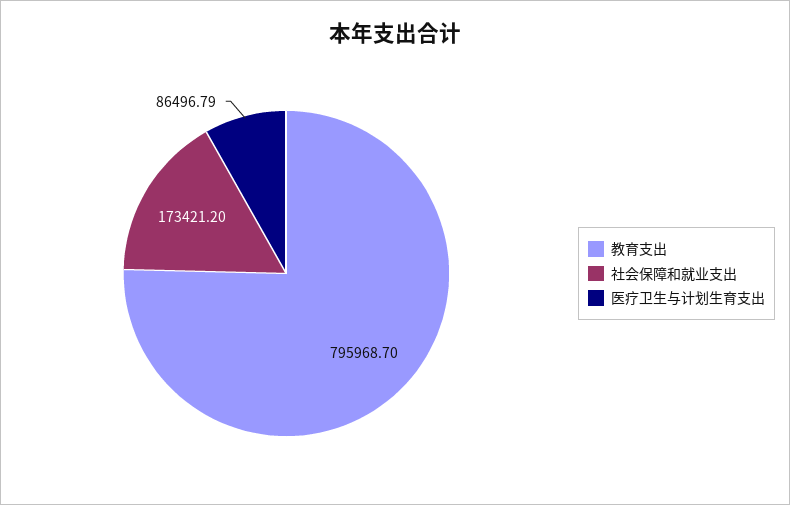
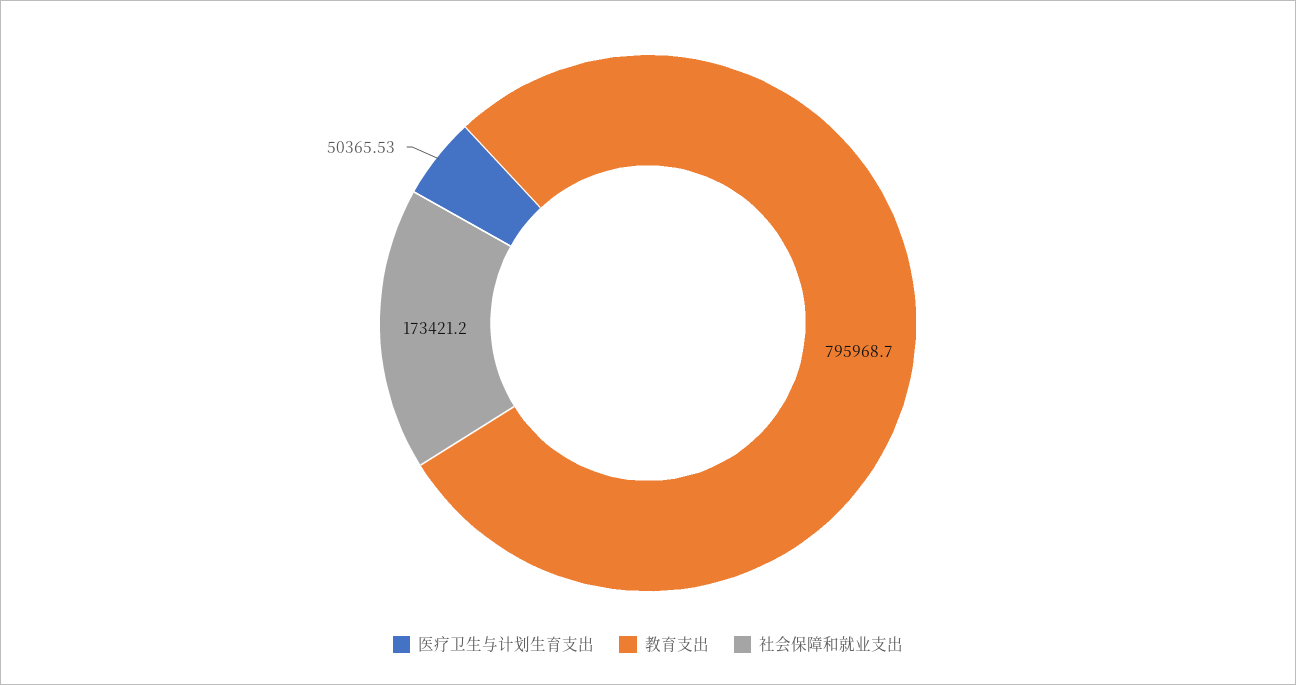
医疗卫生与计划生育支出: 86496.79 -> 50365.53

